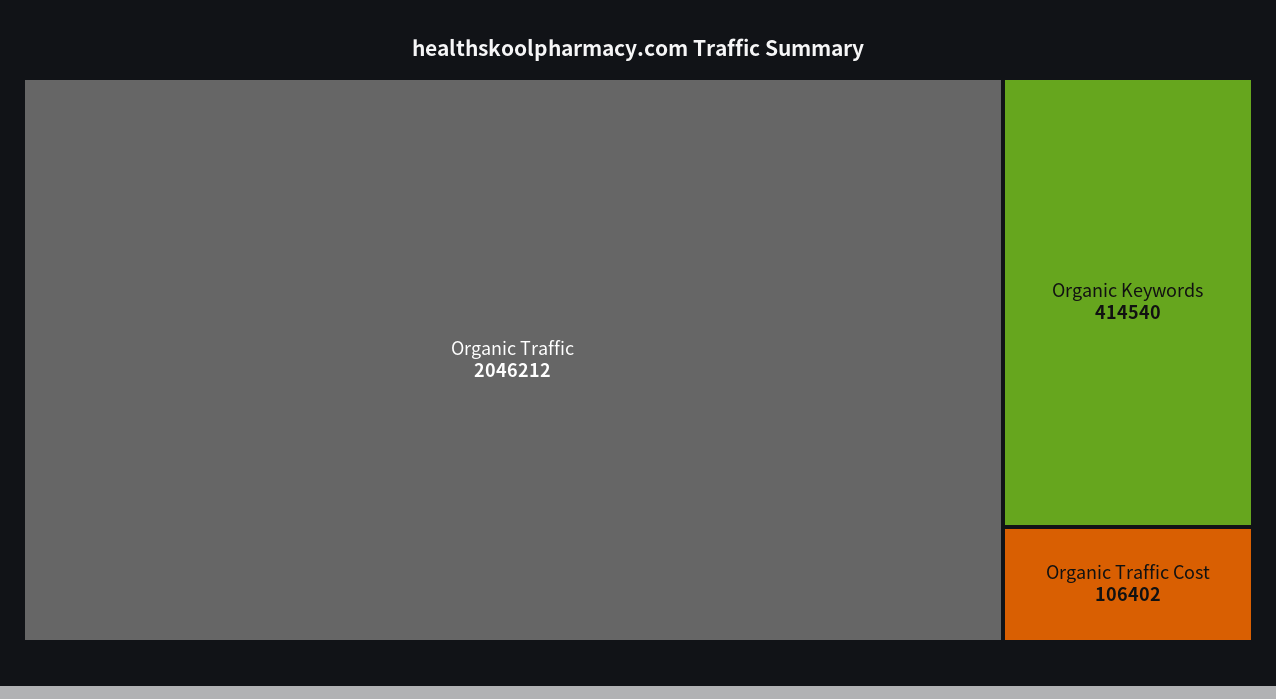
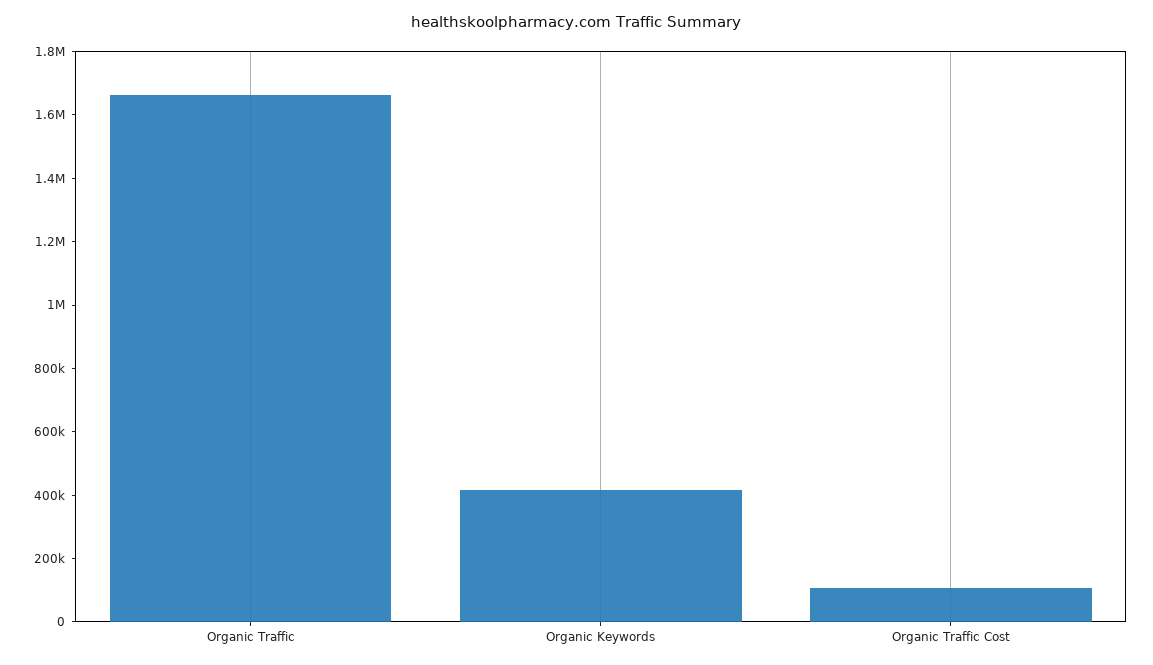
Organic Traffic: 2046212 -> 1650000

